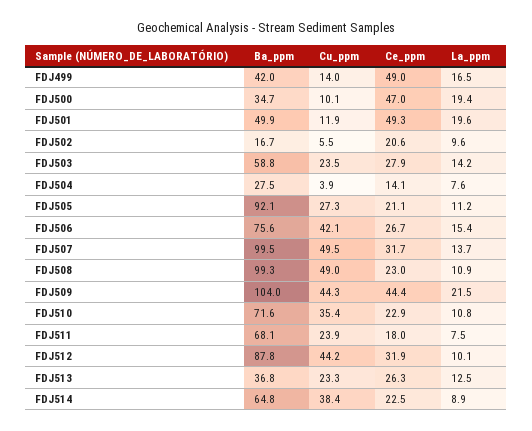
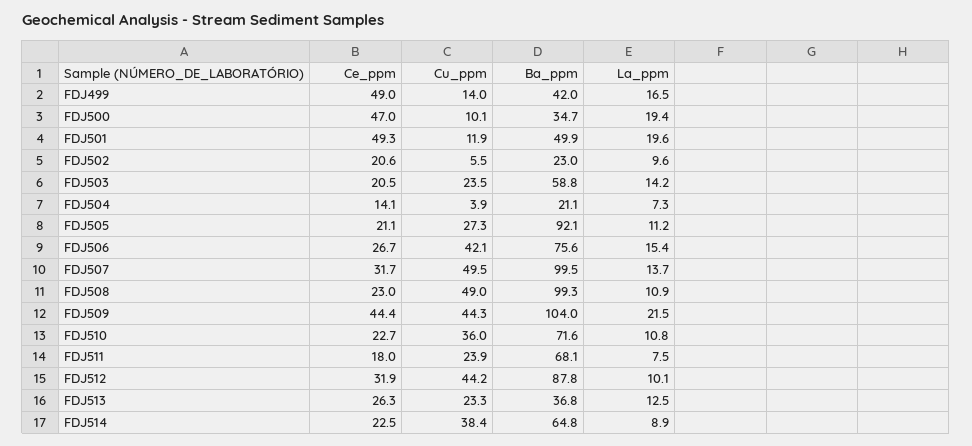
Ba_ppm, FDJ502: 16.7 -> 23
Ce_ppm, FDJ503: 27.9 -> 20.5
Ba_ppm, FDJ504: 27.5 -> 21.1
La_ppm, FDJ504: 7.6 -> 7.3
Cu_ppm, FDJ510: 35.4 -> 36
Ce_ppm, FDJ510: 22.9 -> 22.7

